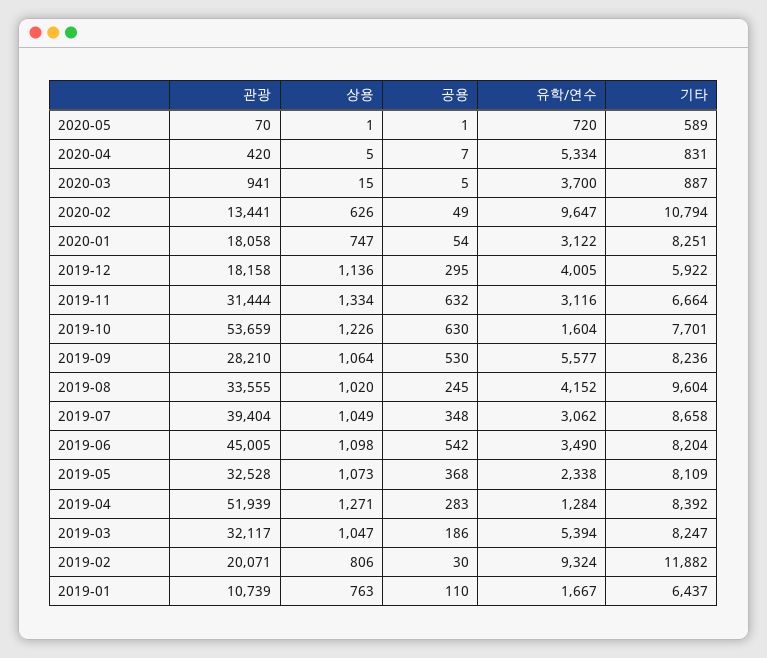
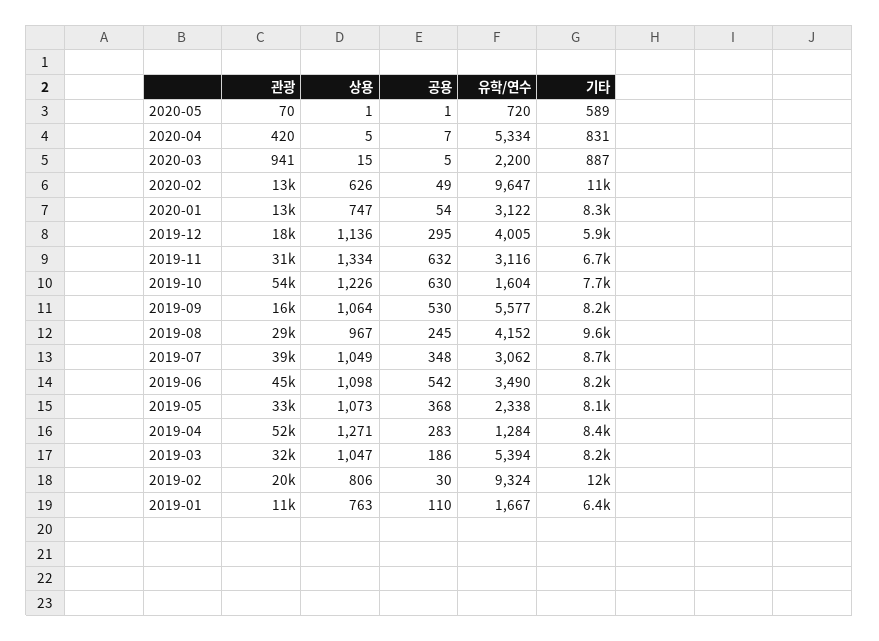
유학/연수, 2020-03: 3700 -> 2200
관광, 2020-01: 18058 -> 13000
관광, 2019-09: 28210 -> 16000
관광, 2019-08: 33555 -> 29000
상용, 2019-08: 1020 -> 967

